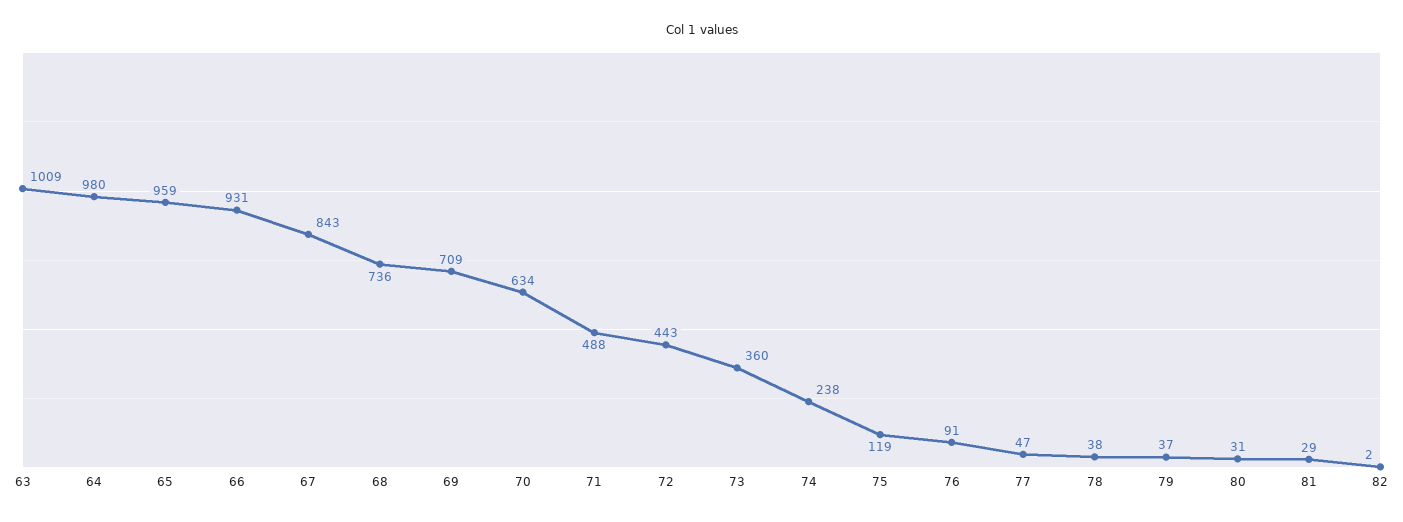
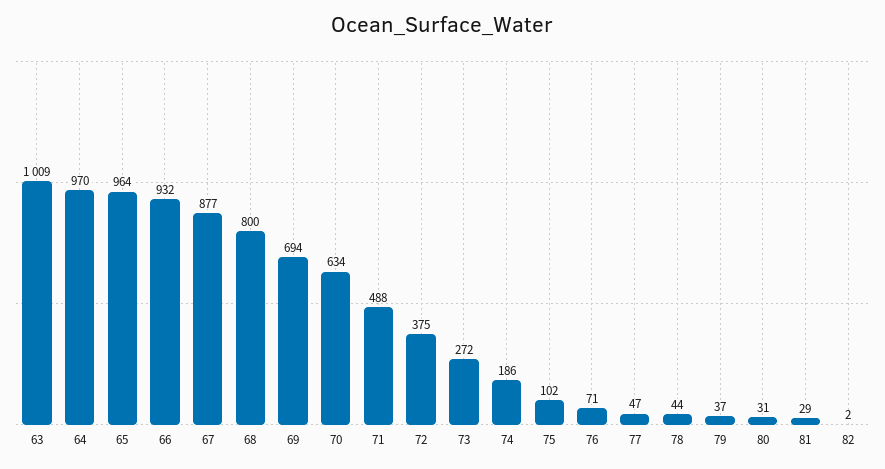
64: 980 -> 970
65: 959 -> 964
66: 931 -> 932
67: 843 -> 877
68: 736 -> 800
69: 709 -> 694
72: 443 -> 375
73: 360 -> 272
74: 238 -> 186
75: 119 -> 102
76: 91 -> 71
78: 38 -> 44

